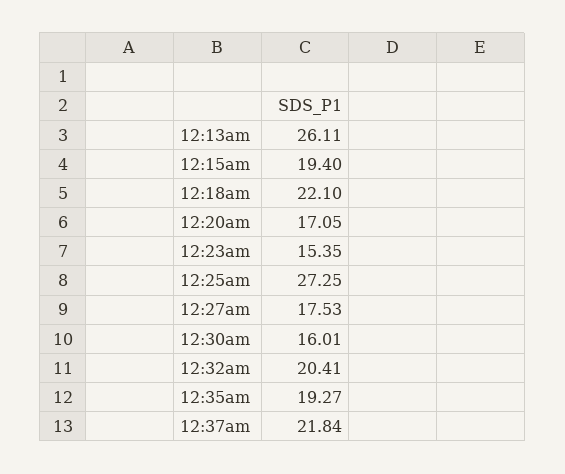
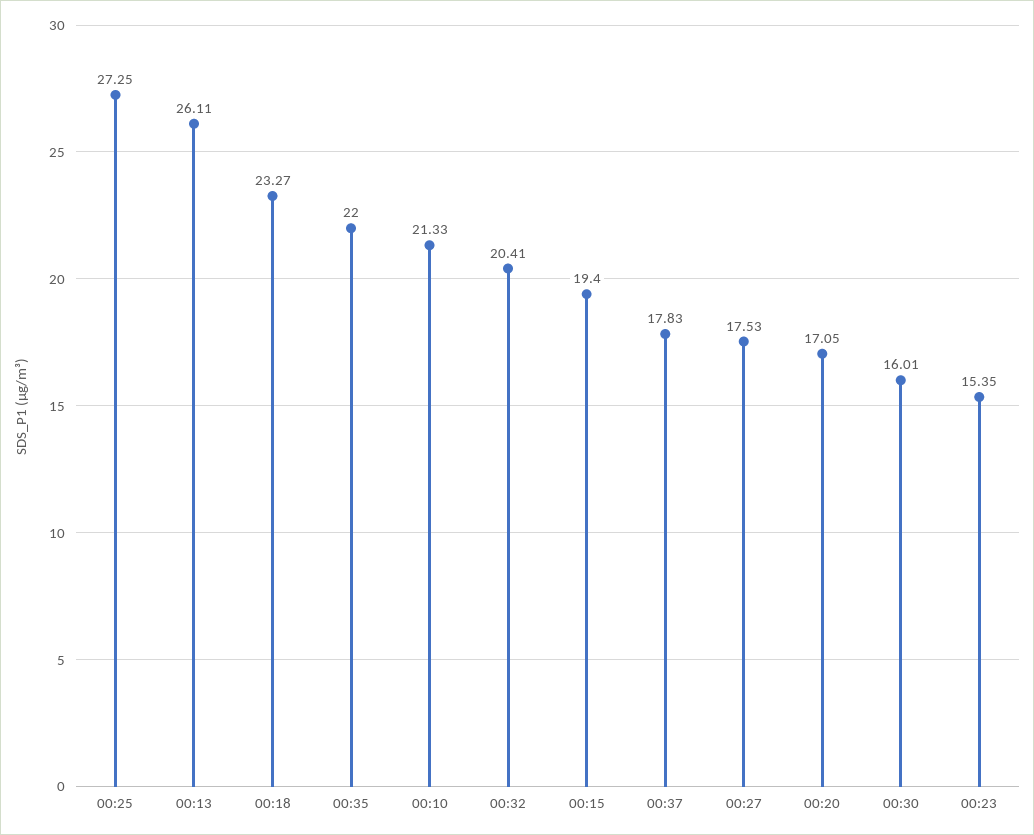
12:18am: 22.1 -> 23.27
12:35am: 19.27 -> 22
12:37am: 21.84 -> 17.83
00:10: none -> 21.33

